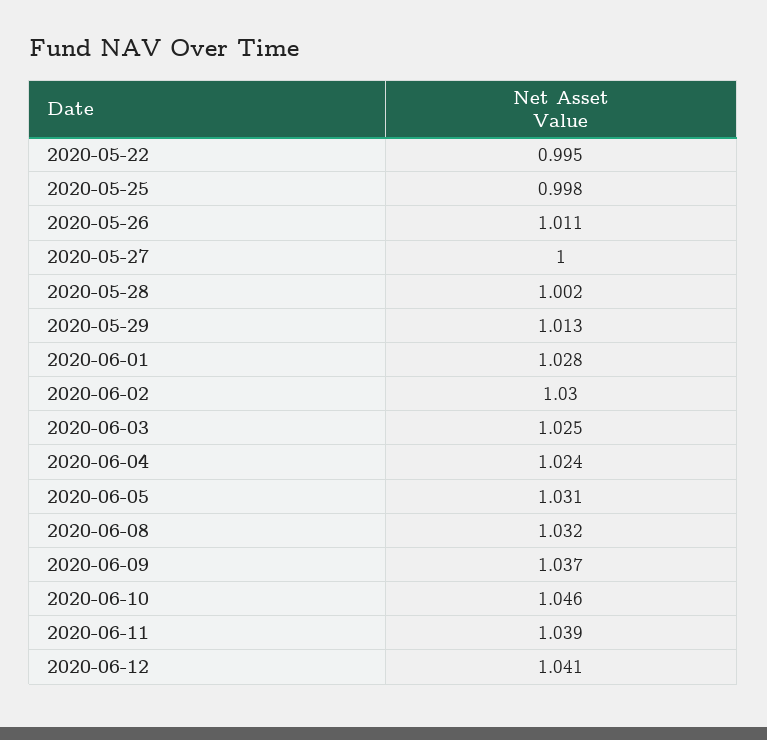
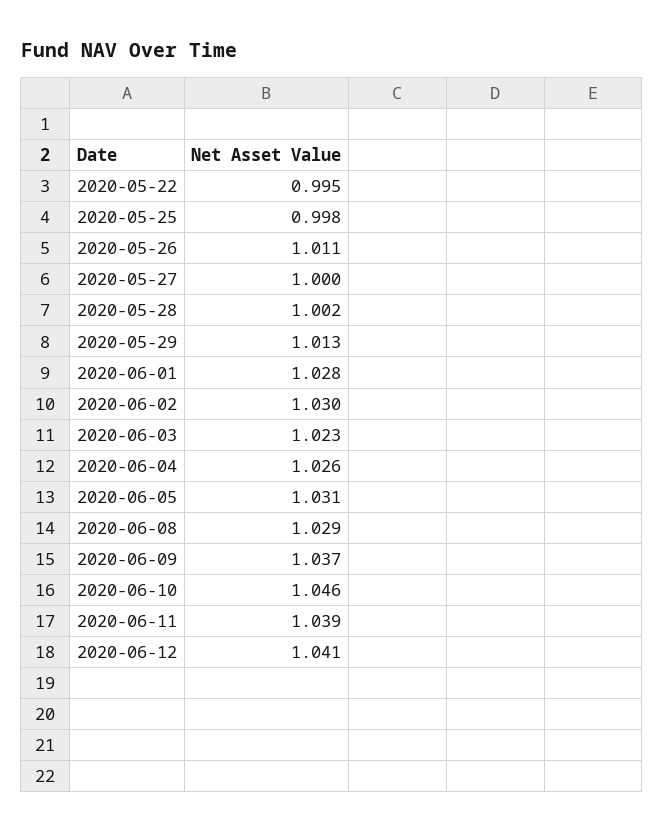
2020-06-03: 1.025 -> 1.023
2020-06-04: 1.024 -> 1.026
2020-06-08: 1.032 -> 1.029

